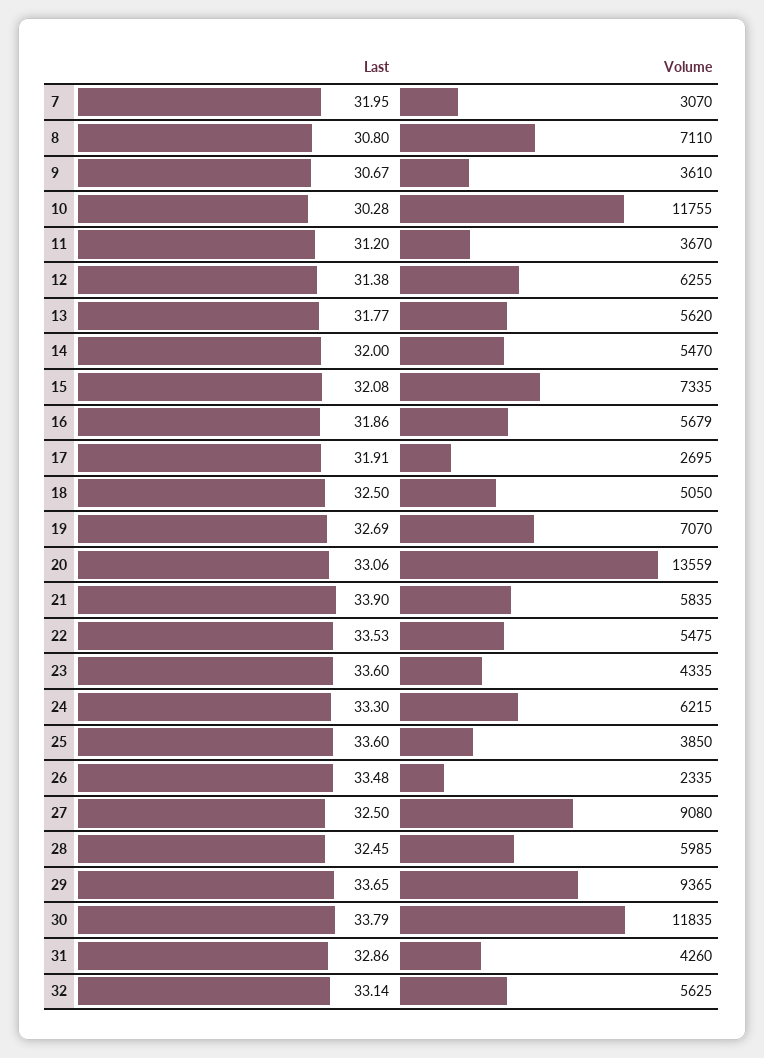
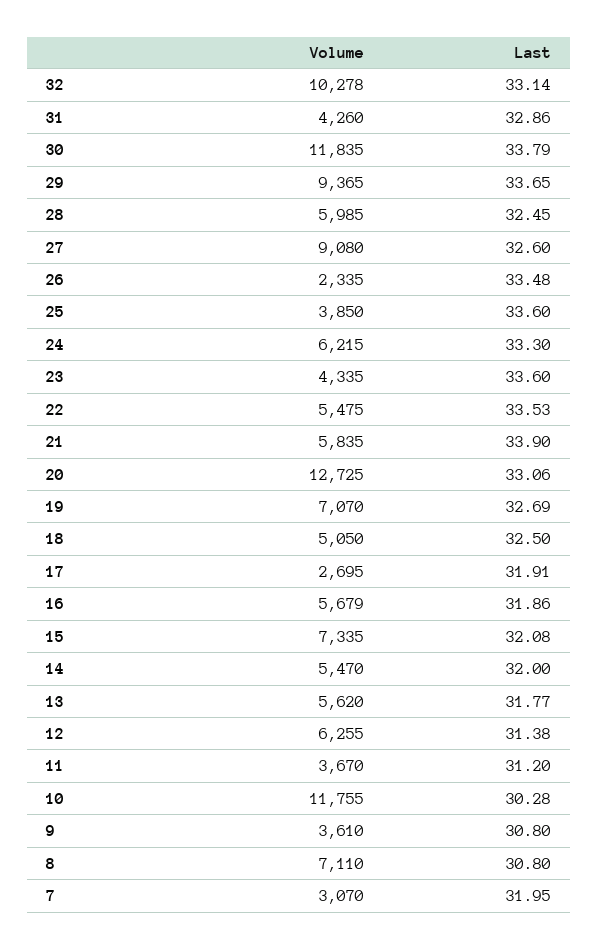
Last, 9: 30.67 -> 30.8
Volume, 20: 13559 -> 12725
Last, 27: 32.5 -> 32.6
Volume, 32: 5625 -> 10278

